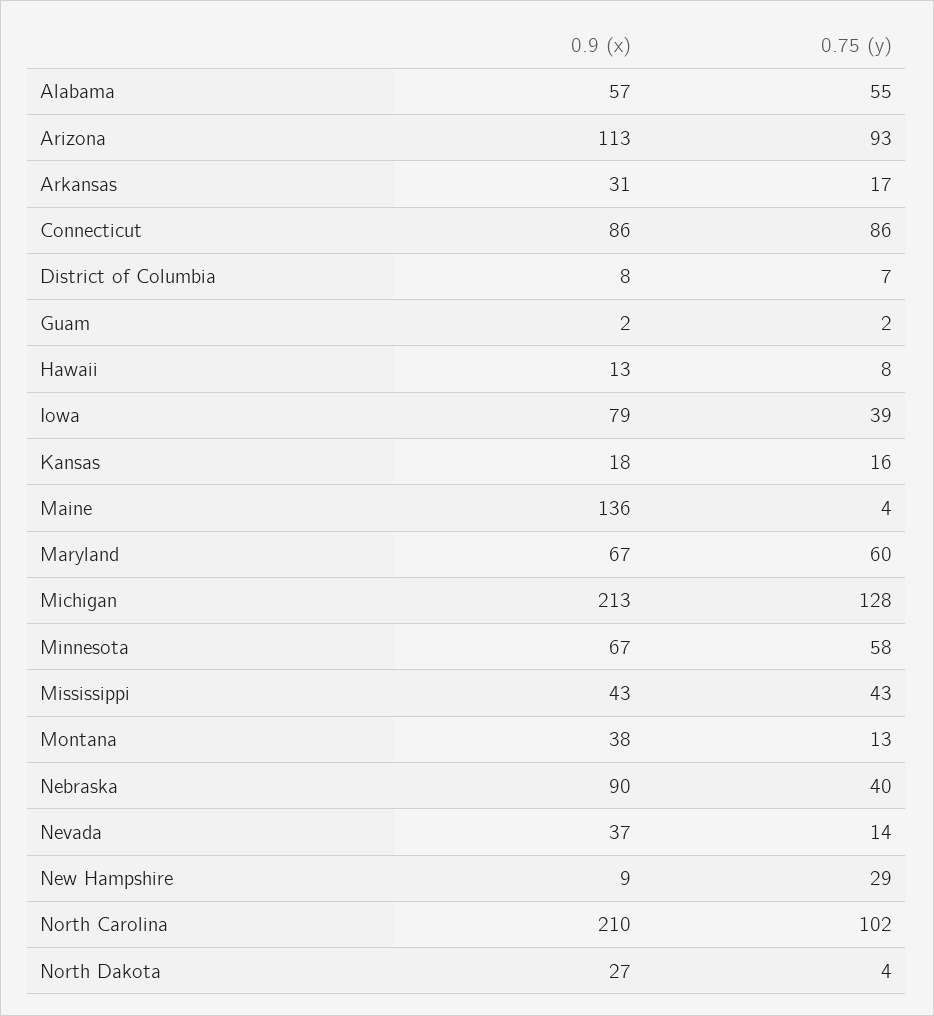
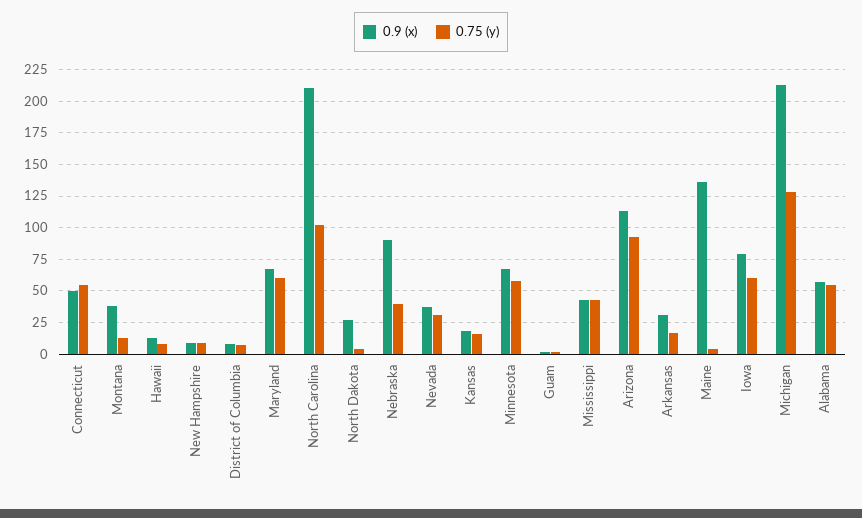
0.9 (x), Connecticut: 86 -> 50
0.75 (y), Connecticut: 86 -> 55
0.75 (y), Iowa: 39 -> 60
0.75 (y), Nevada: 14 -> 30
0.75 (y), New Hampshire: 29 -> 10

